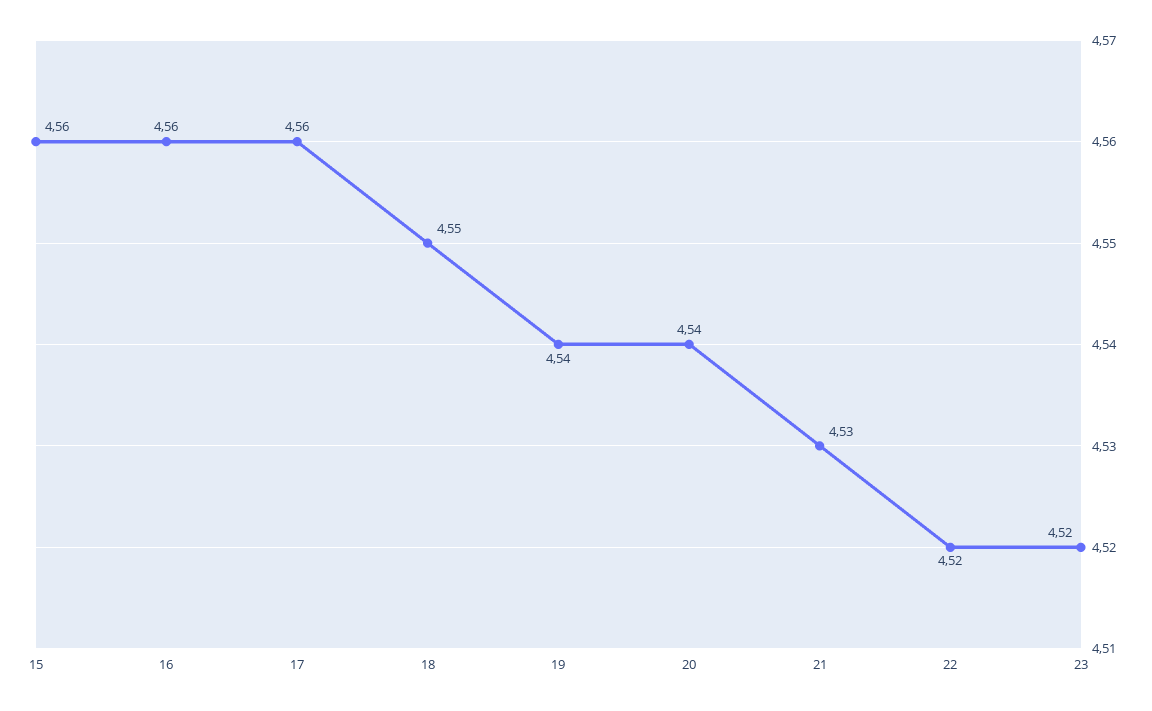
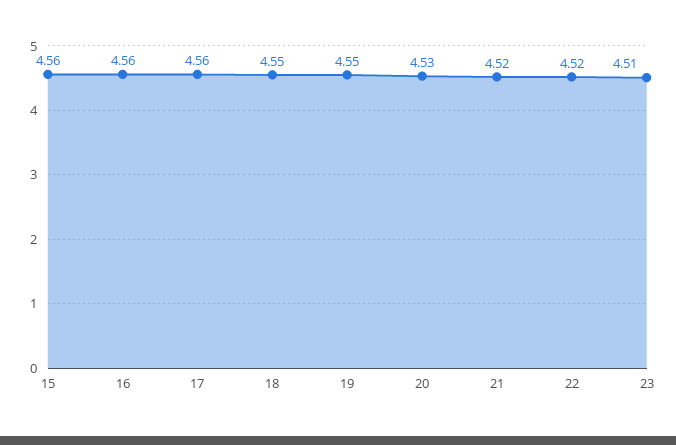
19: 4.54 -> 4.55
20: 4.54 -> 4.53
21: 4.53 -> 4.52
23: 4.52 -> 4.51

